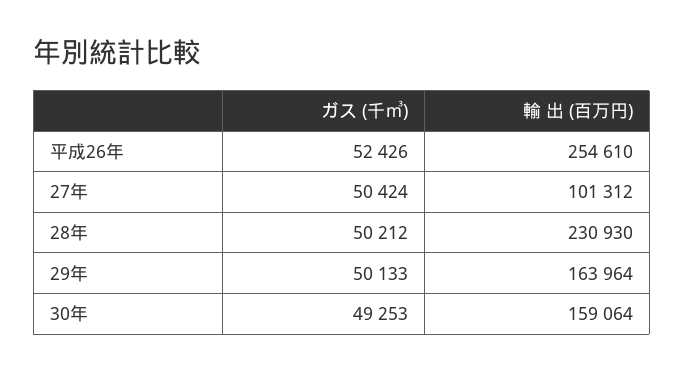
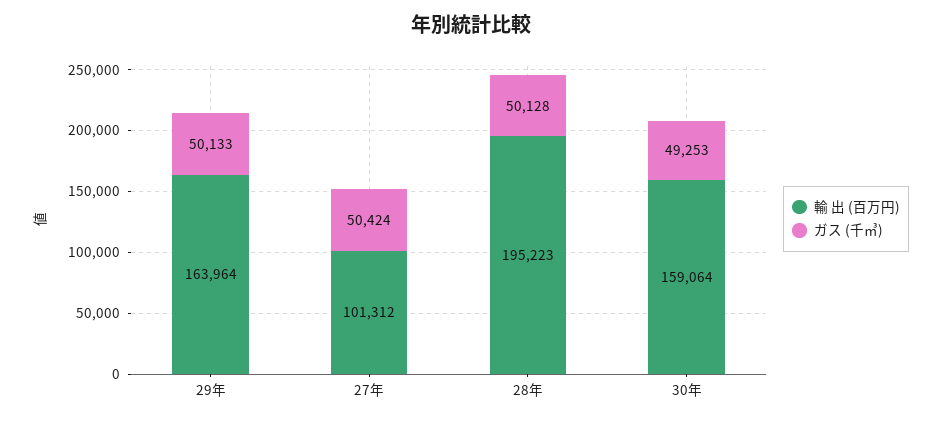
ガス (千㎥), 平成26年: 52426 -> none
輸 出 (百万円), 平成26年: 254610 -> none
ガス (千㎥), 28年: 50212 -> 50128
輸 出 (百万円), 28年: 230930 -> 195223

